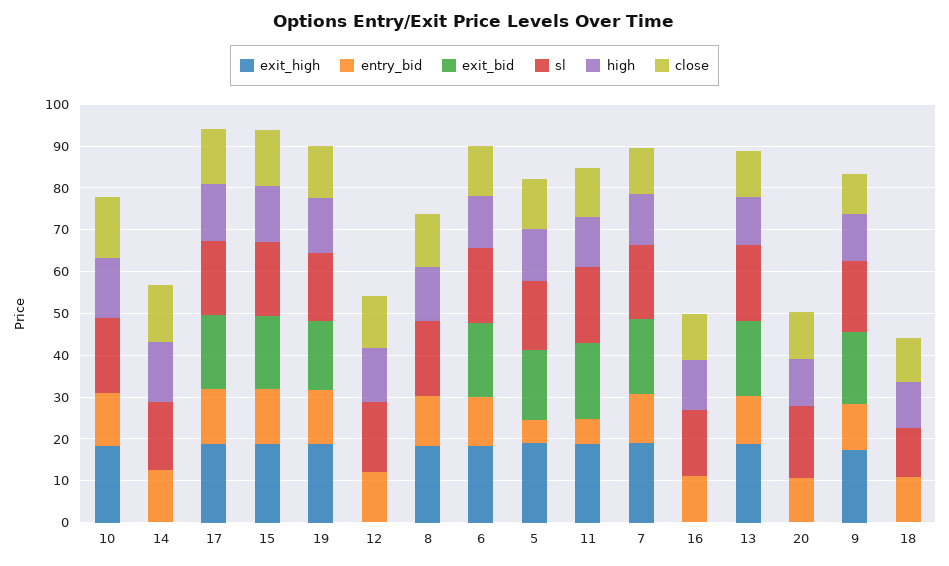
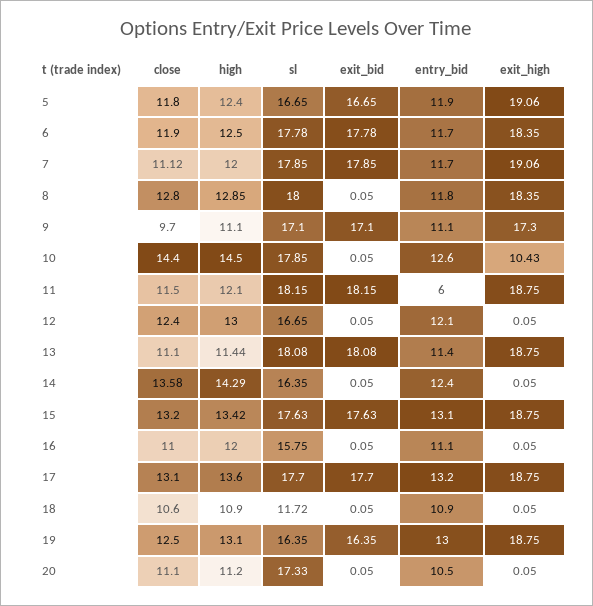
exit_high, 10: 18 -> 10.43
entry_bid, 5: 6 -> 11.9

